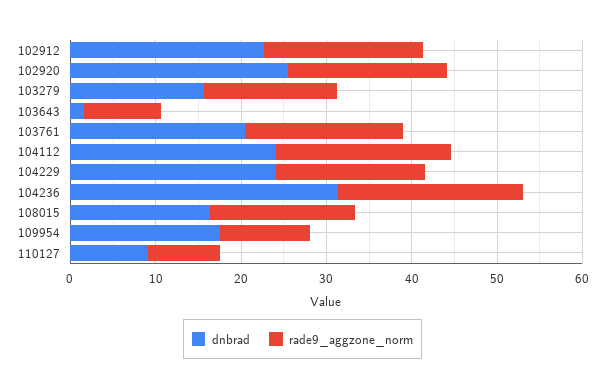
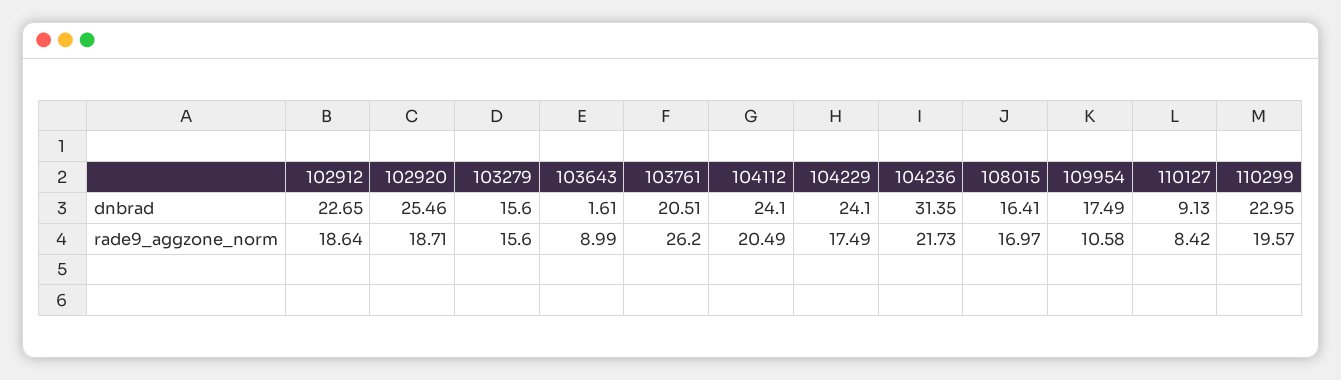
rade9_aggzone_norm, 103761: 18 -> 26.2
dnbrad, 110299: none -> 22.95
rade9_aggzone_norm, 110299: none -> 19.57

